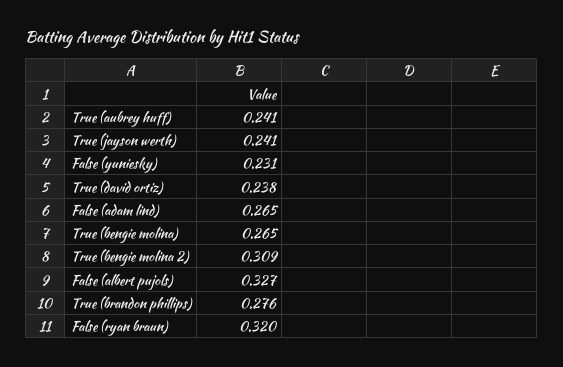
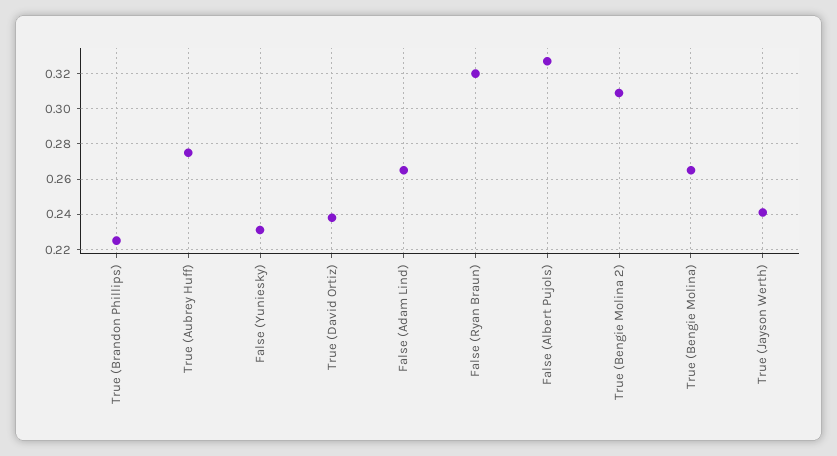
True (aubrey huff): 0.241 -> 0.275
True (brandon phillips): 0.276 -> 0.225

